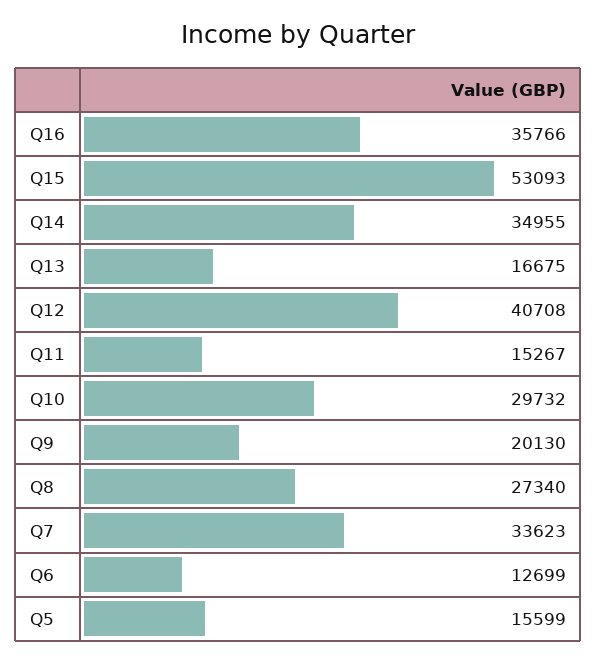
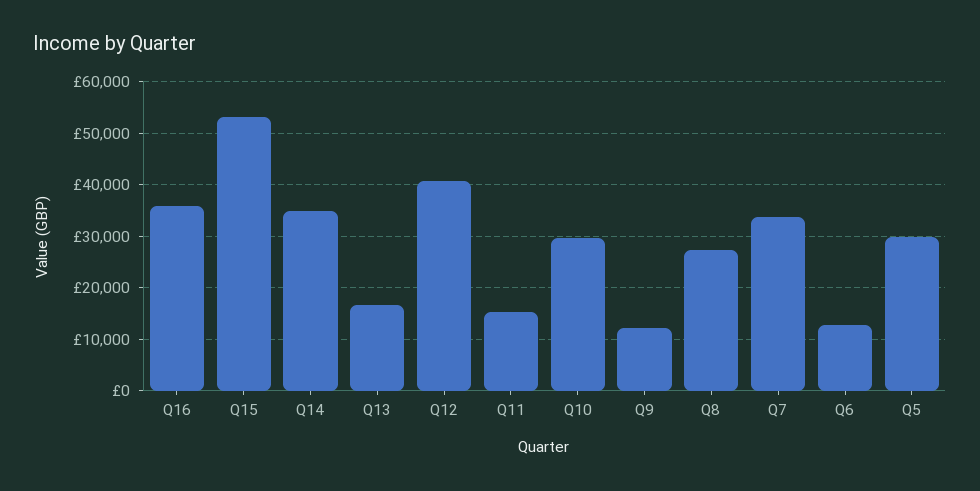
Q9: 20130 -> 12000
Q5: 15599 -> 30000

